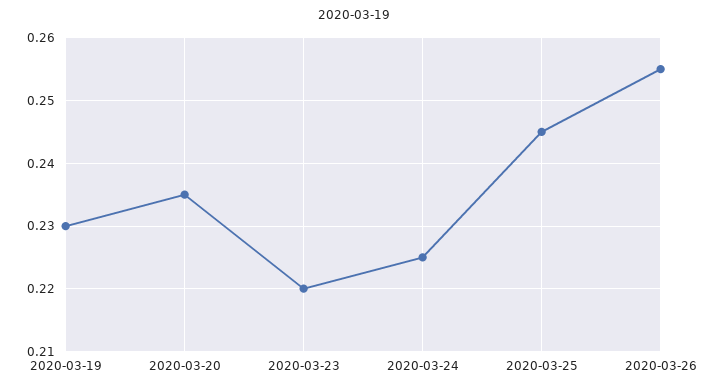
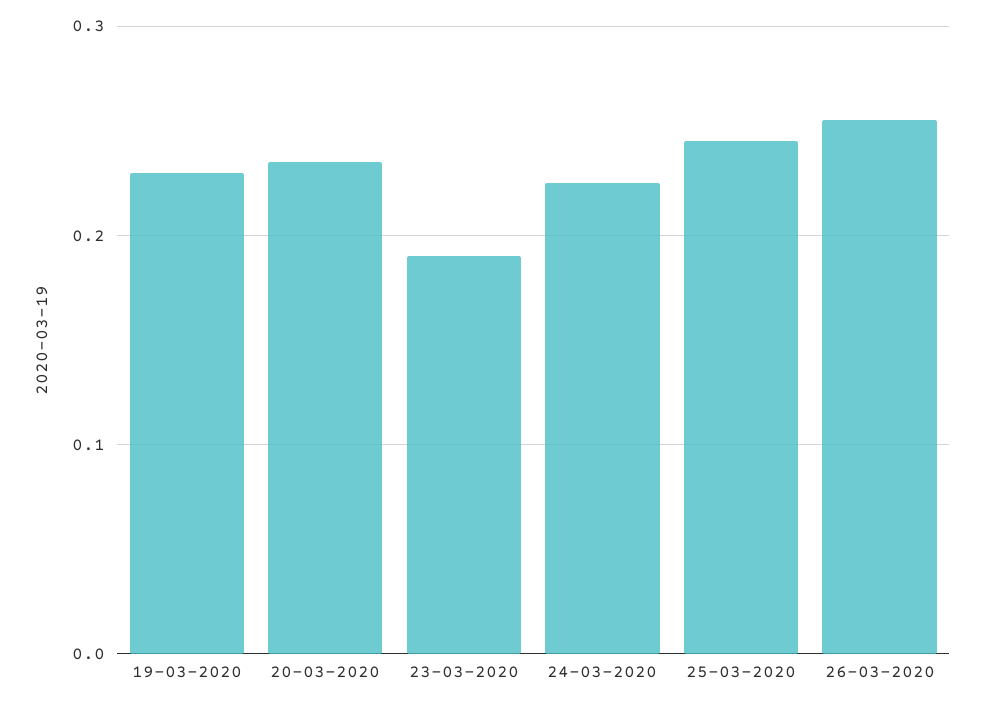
2020-03-23: 0.22 -> 0.19

